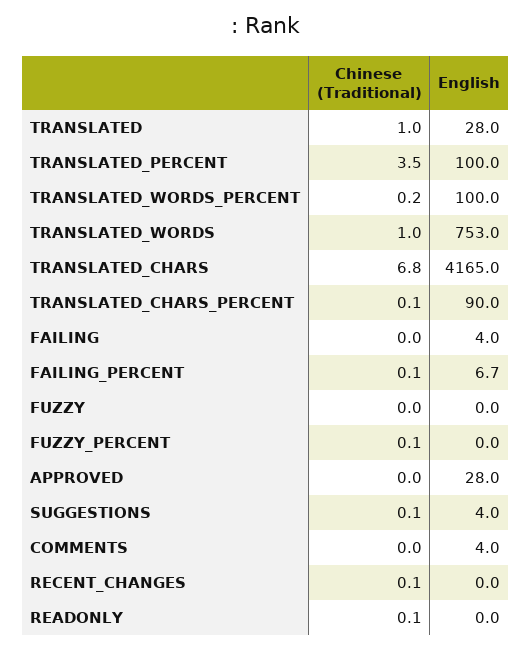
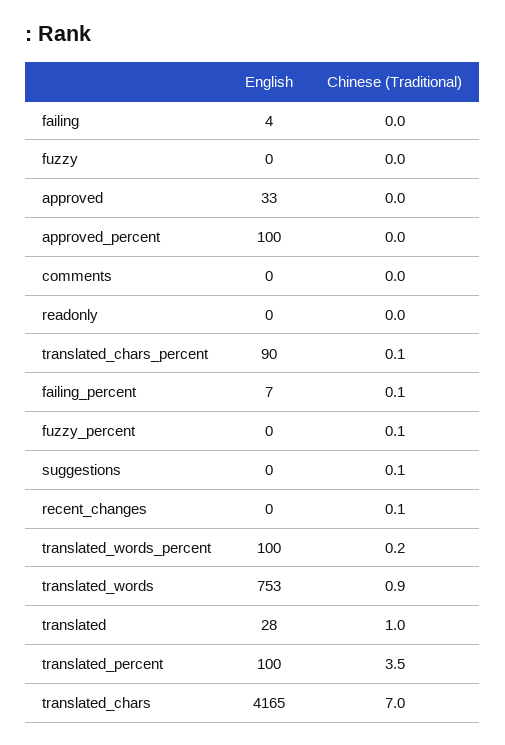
Chinese (Traditional), TRANSLATED_WORDS: 1 -> 0.9
Chinese (Traditional), TRANSLATED_CHARS: 6.8 -> 7
English, APPROVED: 28 -> 33
English, SUGGESTIONS: 4 -> 0
English, COMMENTS: 4 -> 0
Chinese (Traditional), READONLY: 0.1 -> 0
English, approved_percent: none -> 100
Chinese (Traditional), approved_percent: none -> 0

